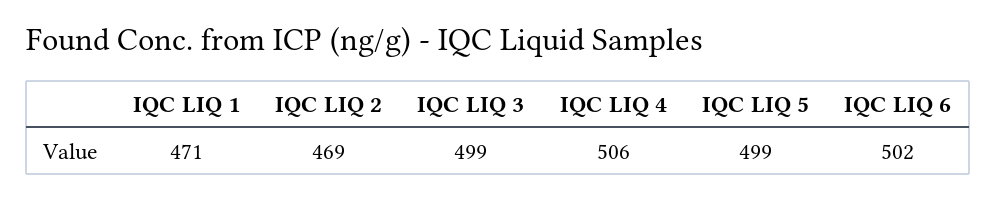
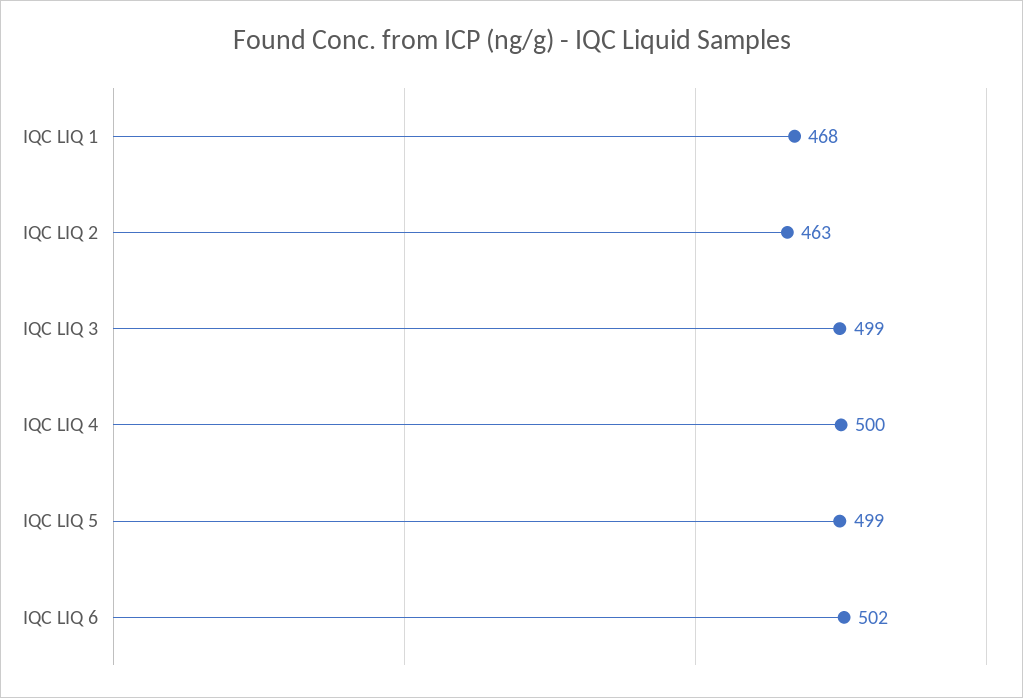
IQC LIQ 1: 471 -> 468
IQC LIQ 2: 469 -> 463
IQC LIQ 4: 506 -> 500

